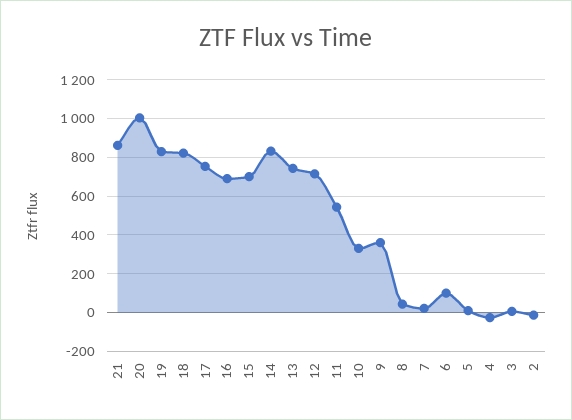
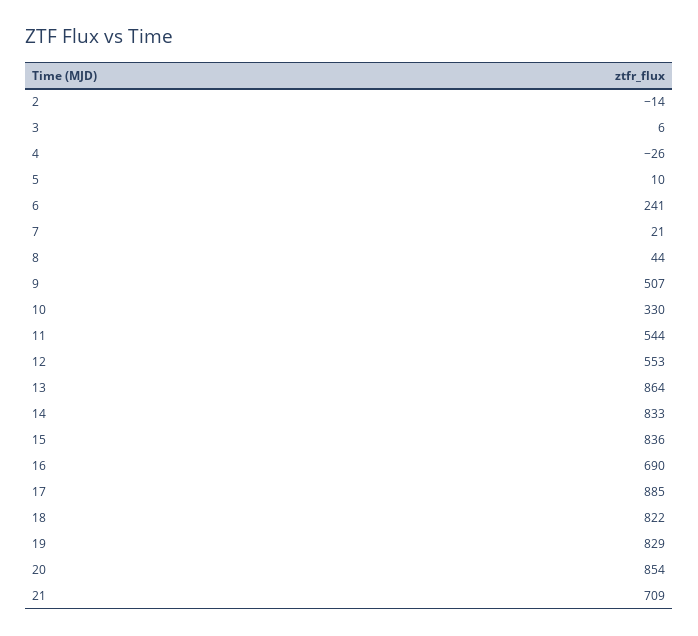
21: 850 -> 709
20: 1000 -> 854
17: 750 -> 885
15: 700 -> 836
13: 750 -> 864
12: 700 -> 553
9: 350 -> 507
6: 100 -> 241

